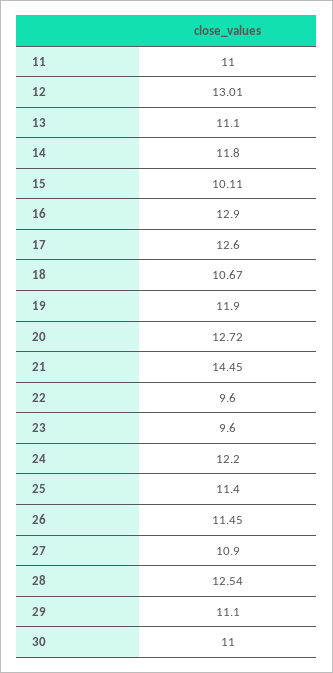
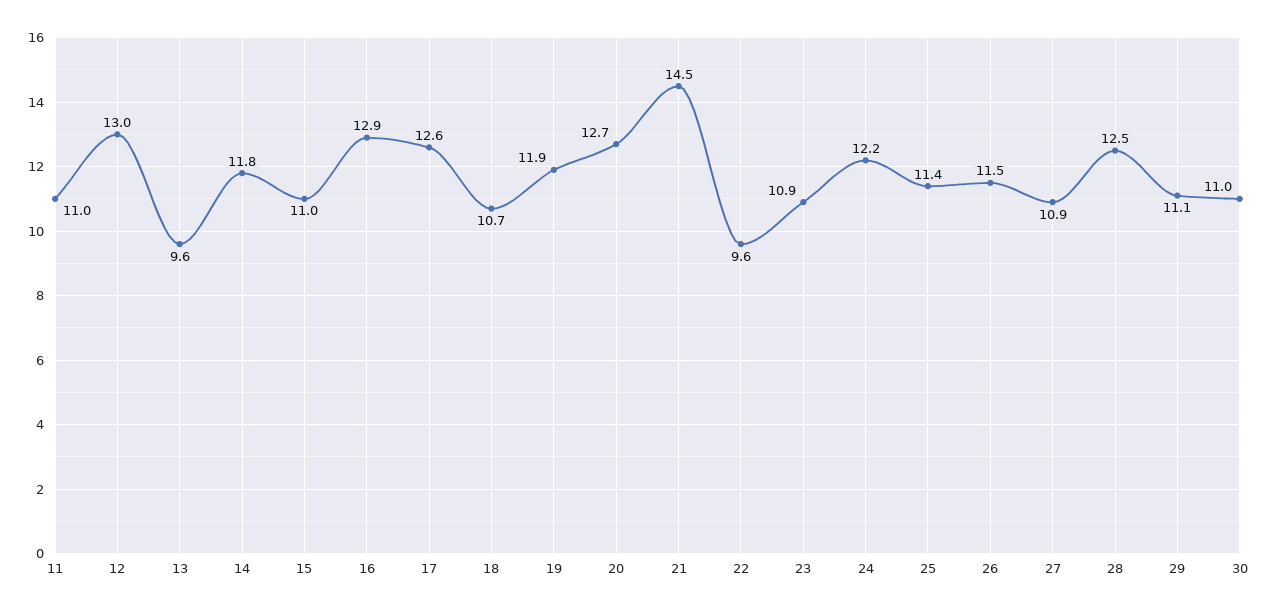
13: 11.1 -> 9.6
15: 10.11 -> 11
23: 9.6 -> 10.9

